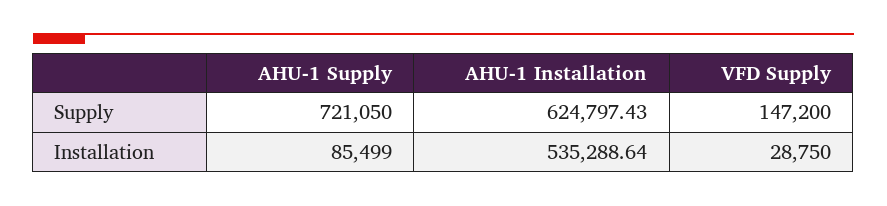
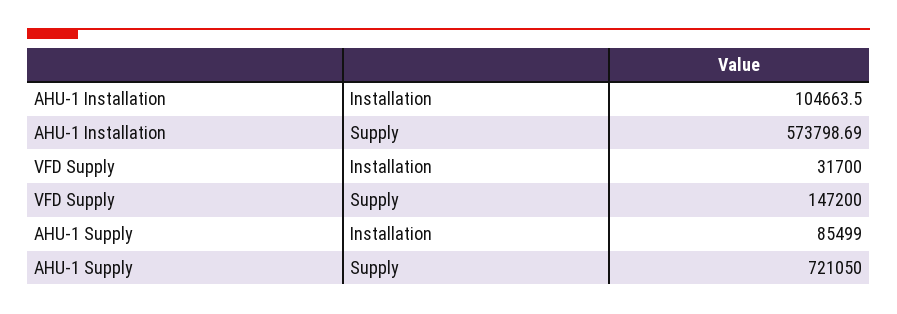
AHU-1 Installation, Supply: 624797.43 -> 573798.69
AHU-1 Installation, Installation: 535288.64 -> 104663.5
VFD Supply, Installation: 28750 -> 31700

